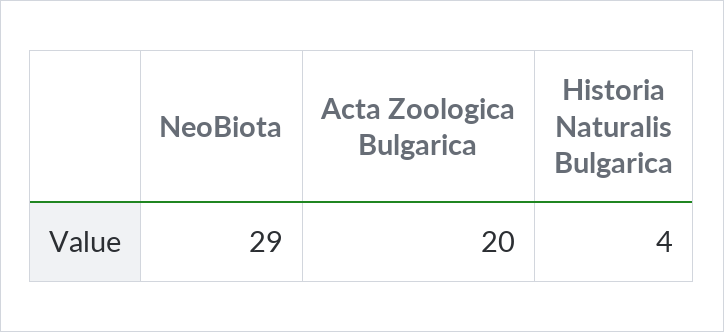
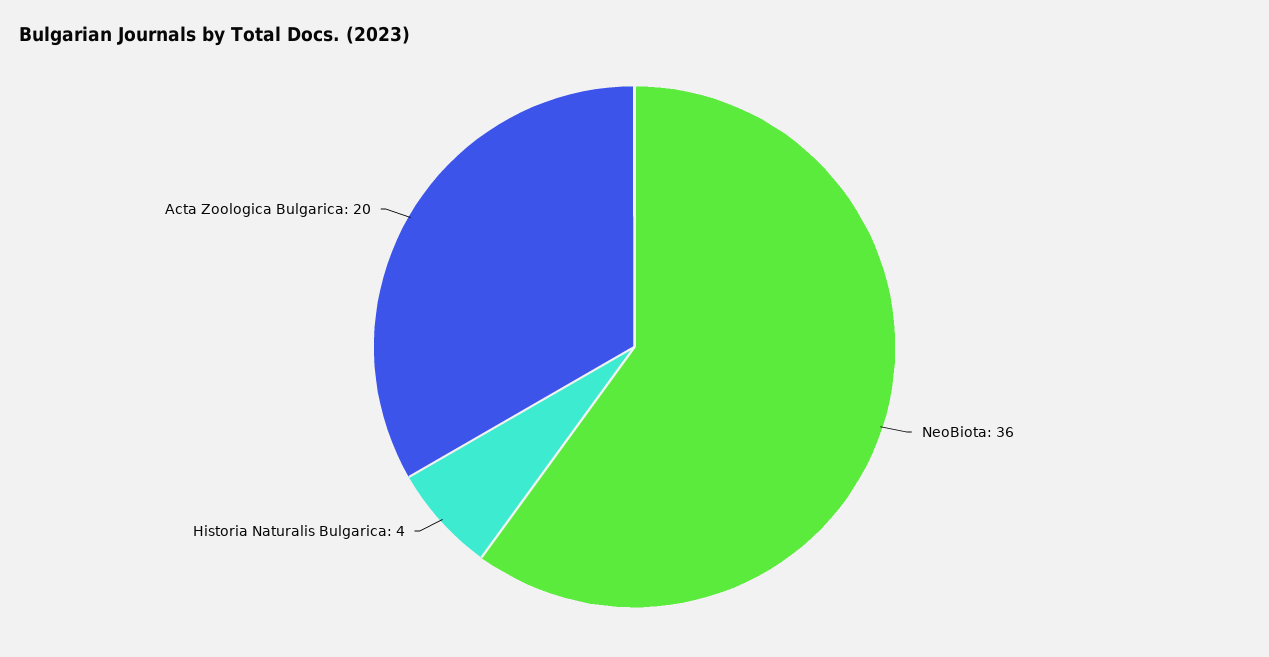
NeoBiota: 29 -> 36

